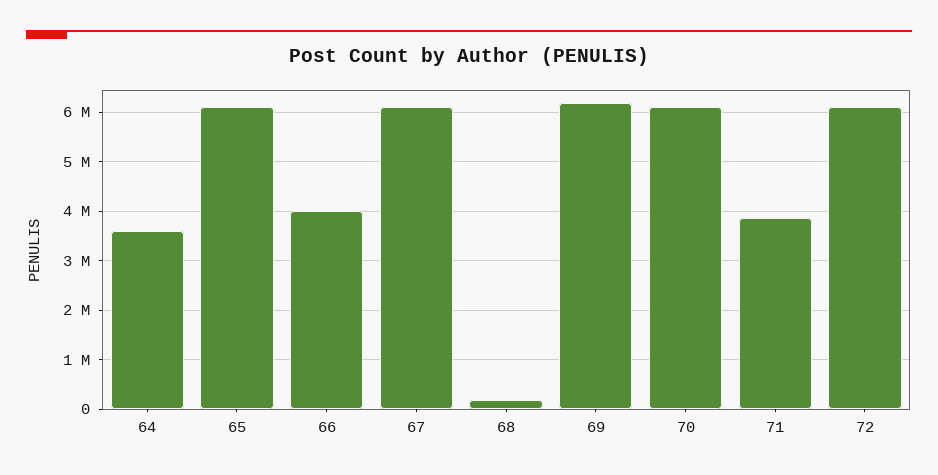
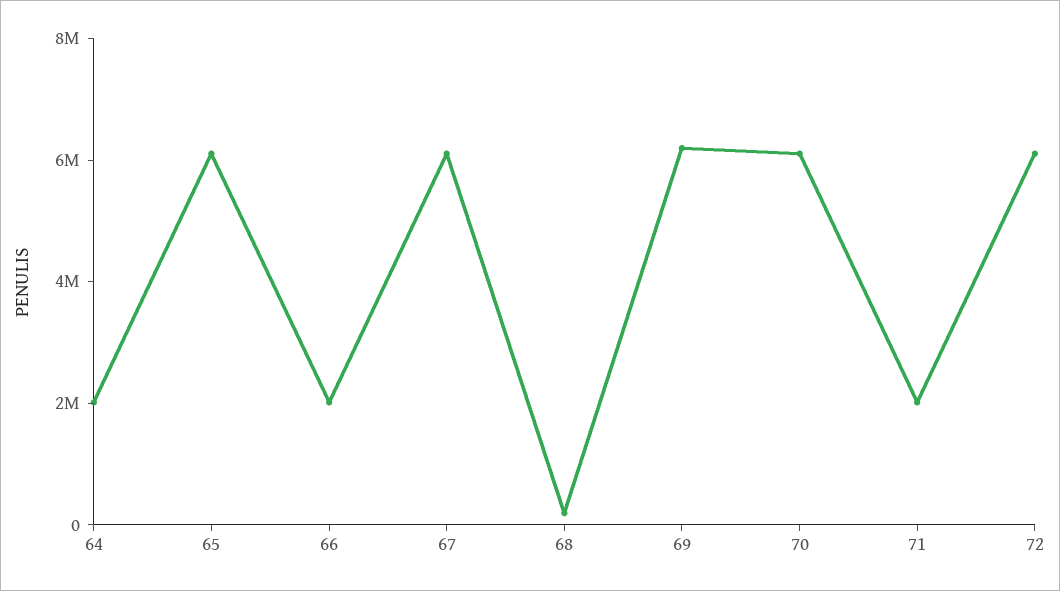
64: 3600000 -> 2000000
66: 4000000 -> 2000000
71: 3800000 -> 2000000

